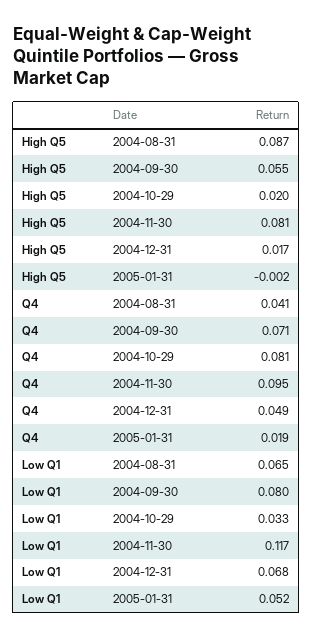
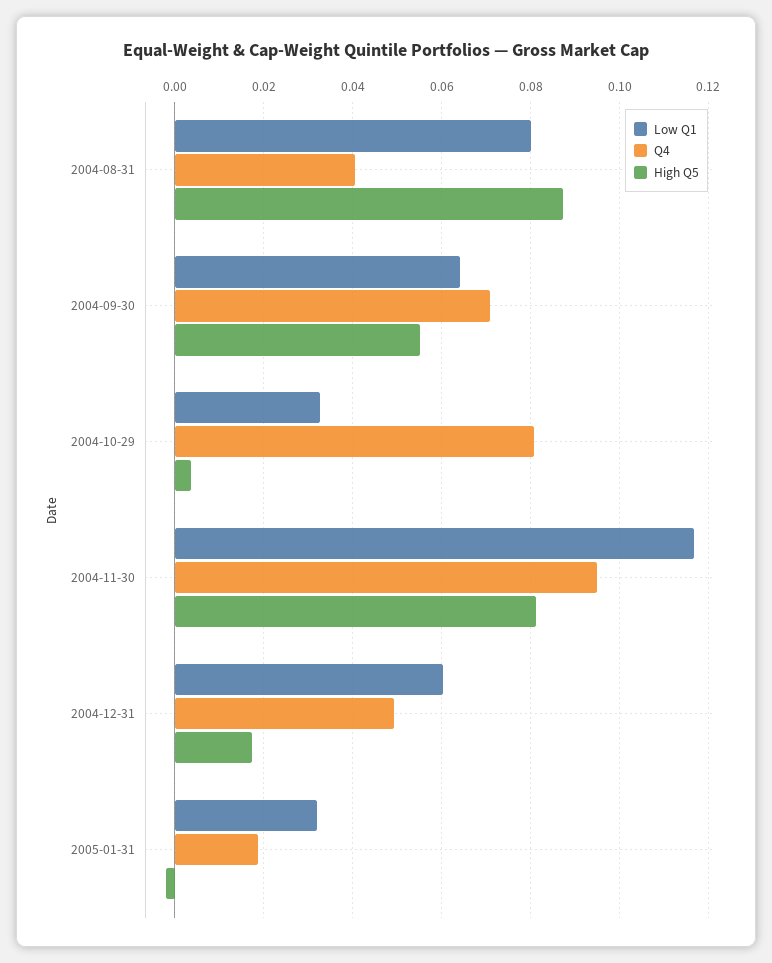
High Q5, 2004-10-29: 0.02 -> 0.004
Low Q1, 2004-08-31: 0.065 -> 0.08
Low Q1, 2004-09-30: 0.08 -> 0.064
Low Q1, 2004-12-31: 0.068 -> 0.06
Low Q1, 2005-01-31: 0.052 -> 0.032

